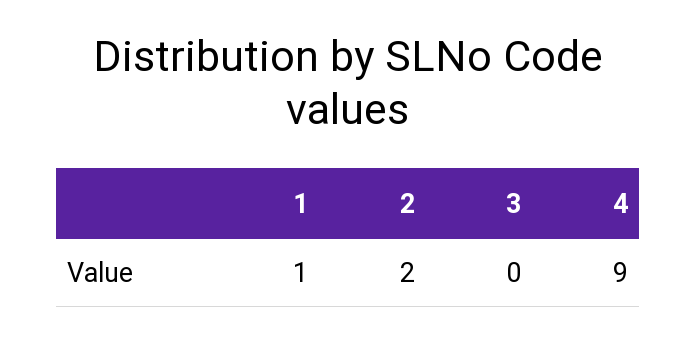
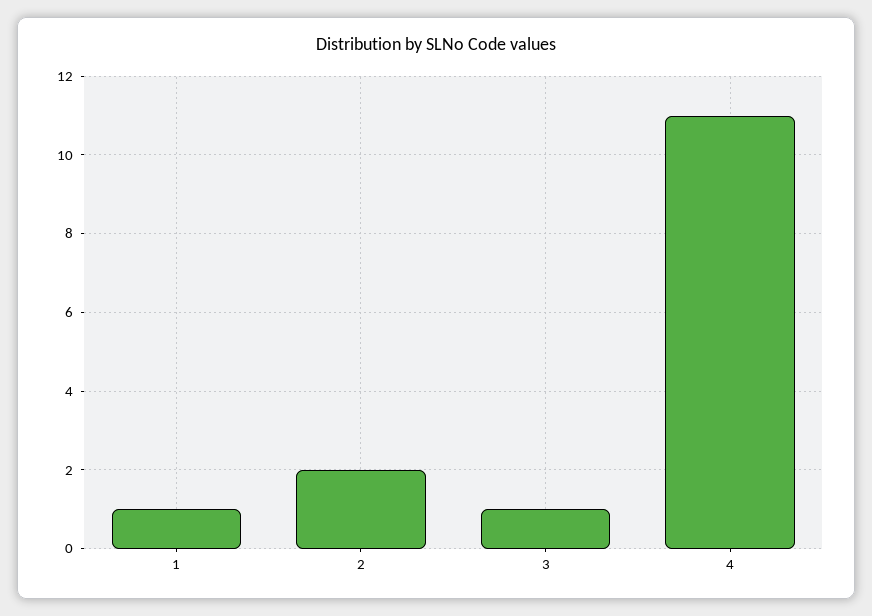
3: 0 -> 1
4: 9 -> 11

